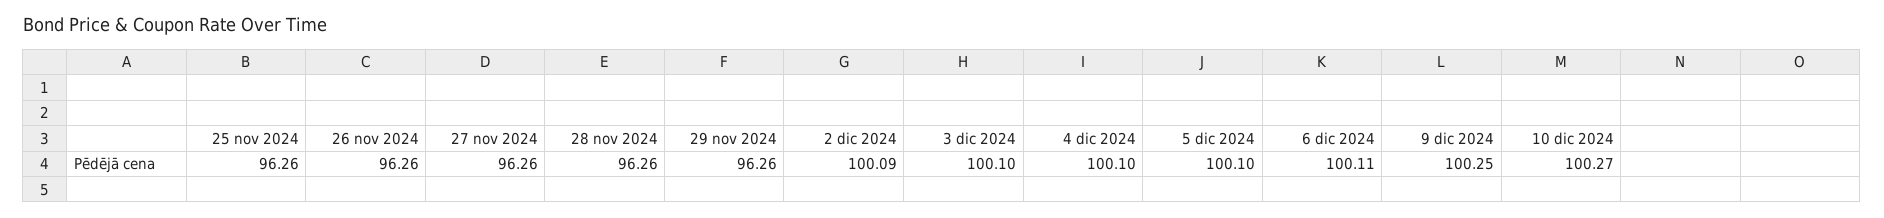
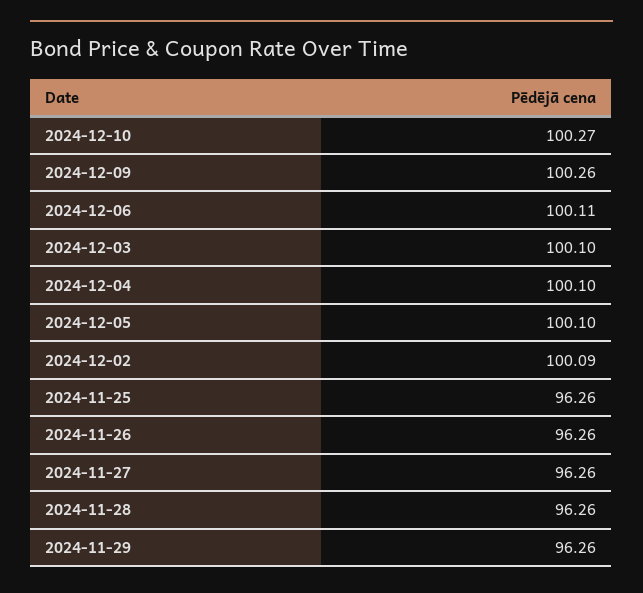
9 dic 2024: 100.25 -> 100.26

